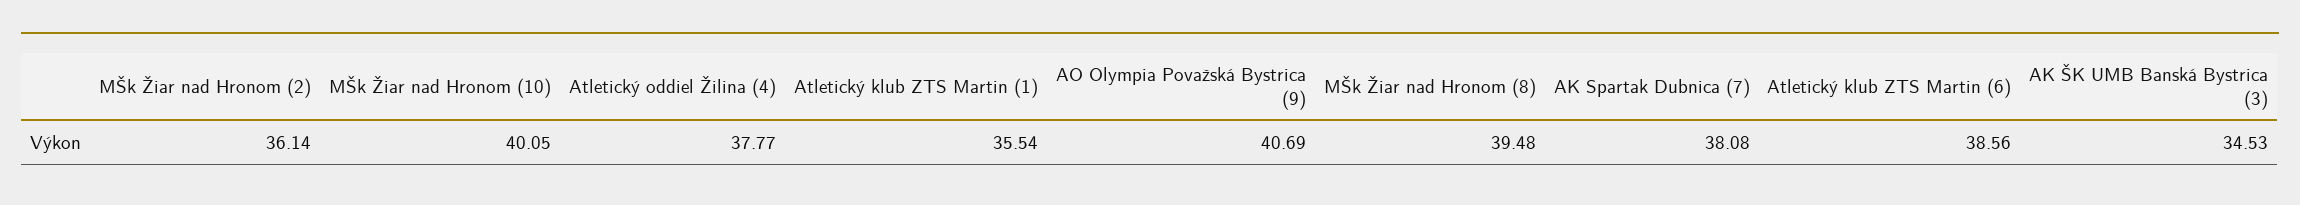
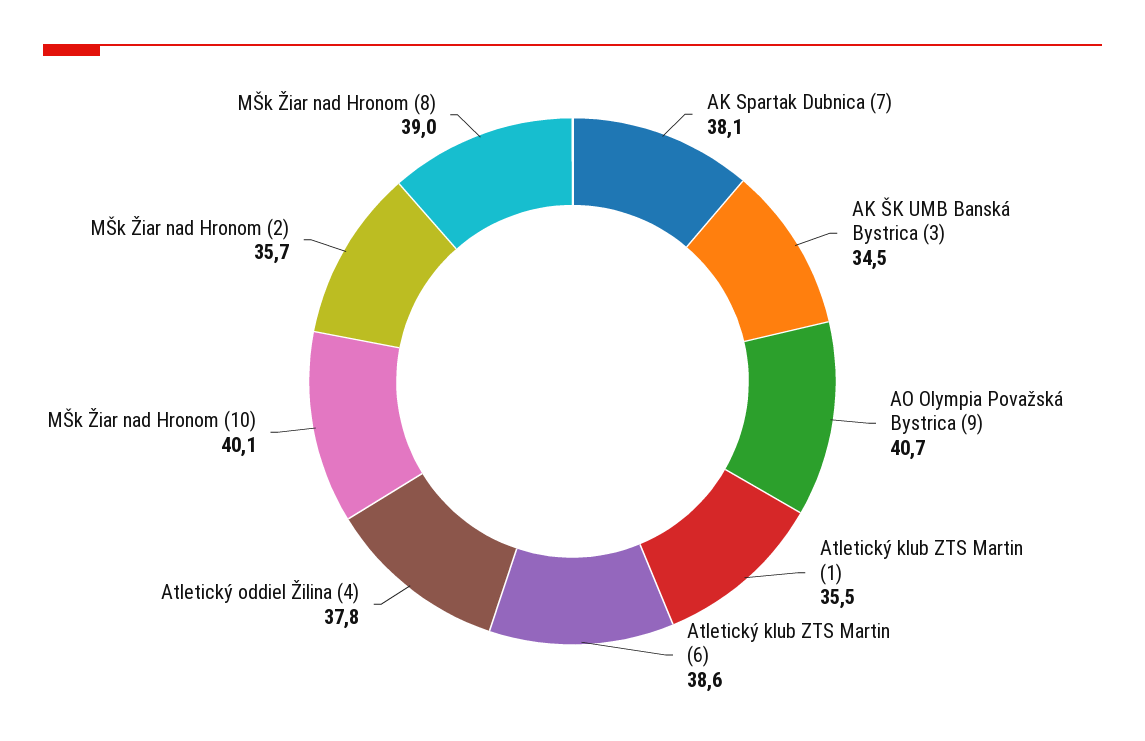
MŠk Žiar nad Hronom (2): 36.14 -> 35.7
MŠk Žiar nad Hronom (8): 39.48 -> 39

